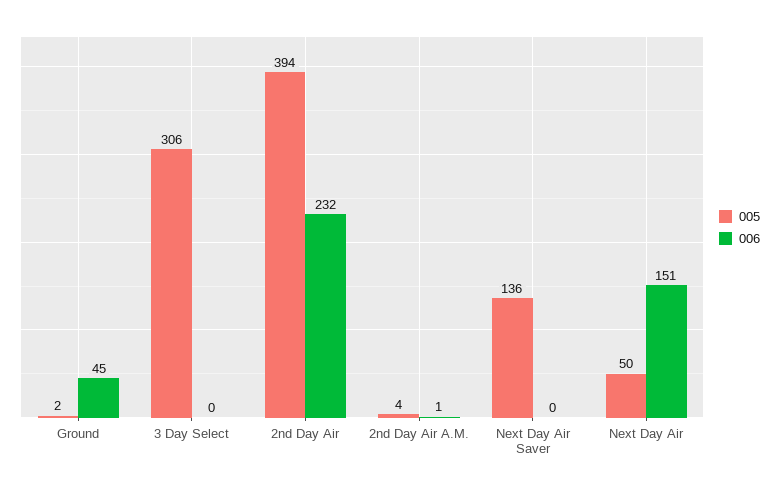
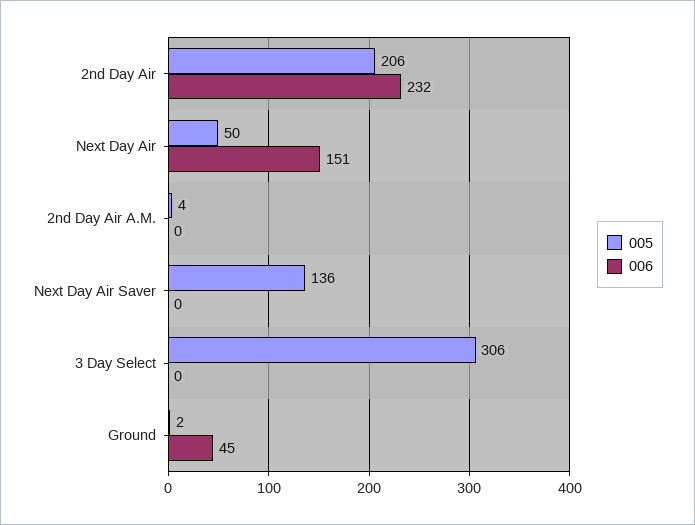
005, 2nd Day Air: 394 -> 206
006, 2nd Day Air A.M.: 1 -> 0

